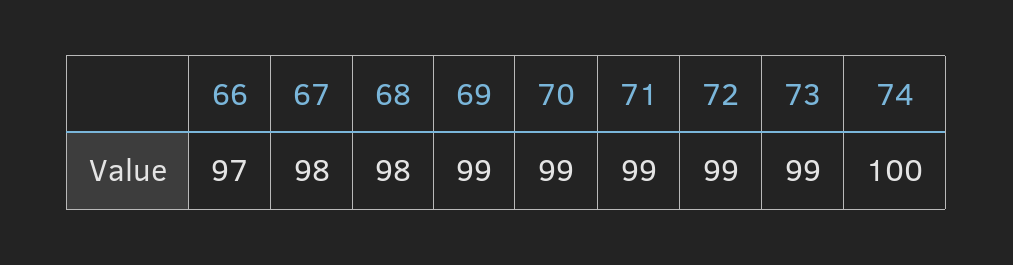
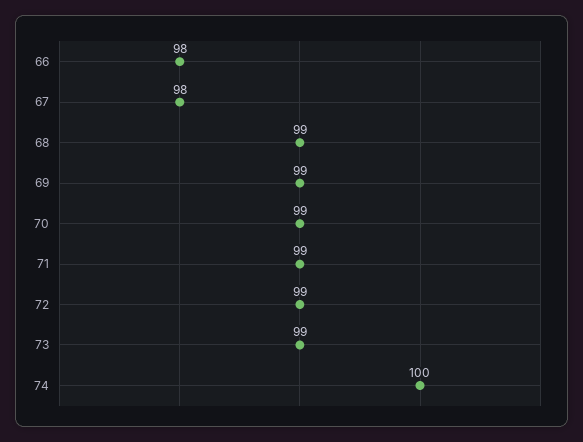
66: 97 -> 98
68: 98 -> 99

